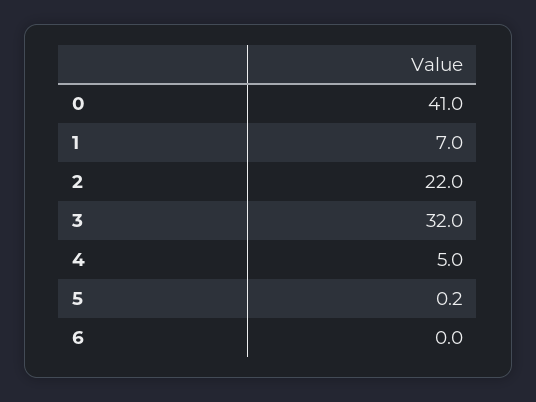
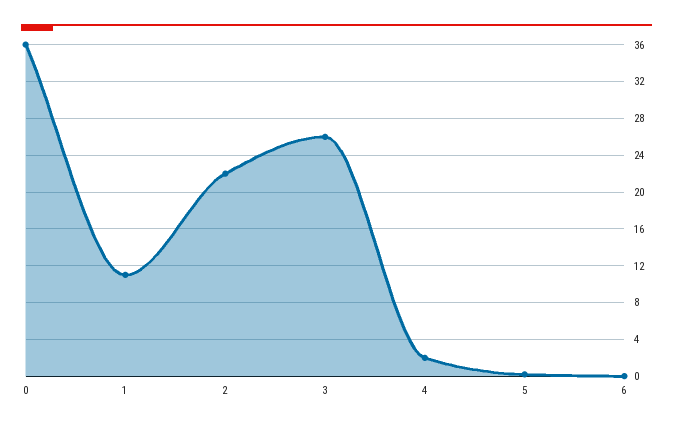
0: 41 -> 36
1: 7 -> 11
3: 32 -> 26
4: 5 -> 2

